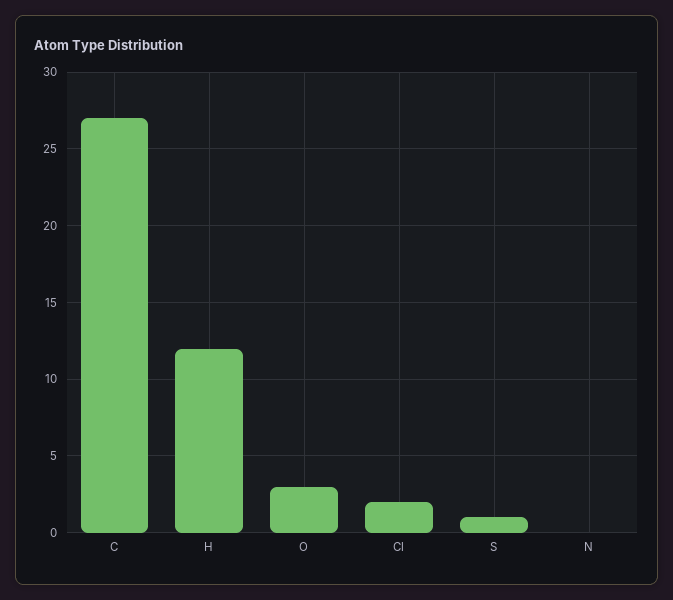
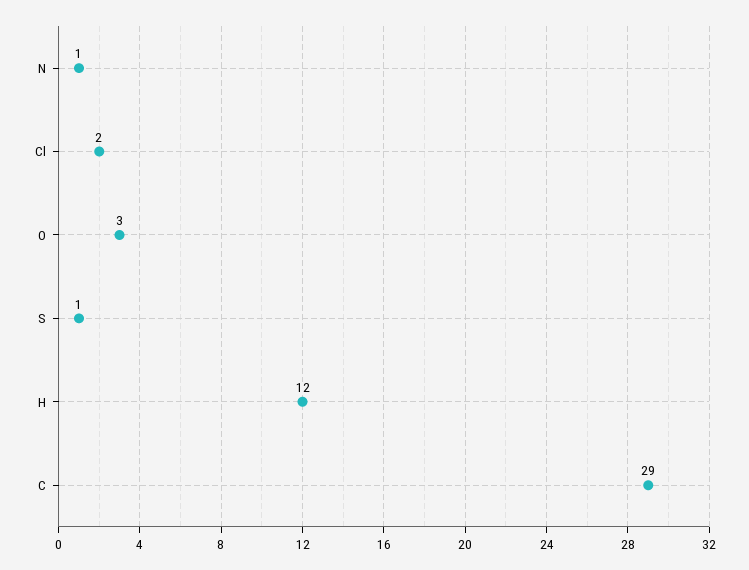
C: 27 -> 29
N: 0 -> 1

